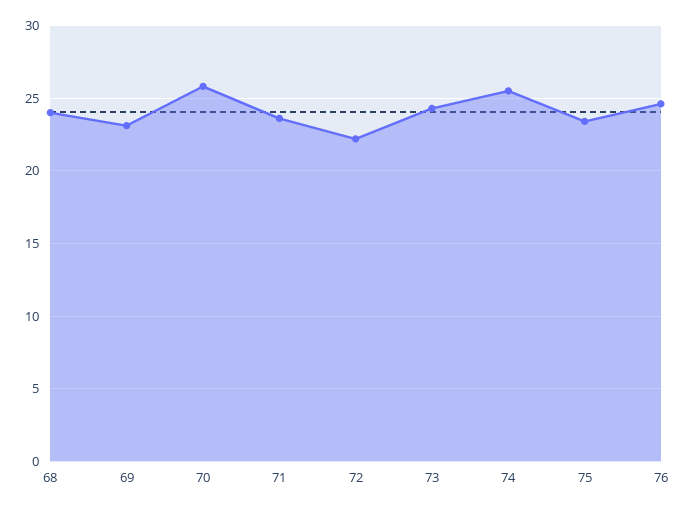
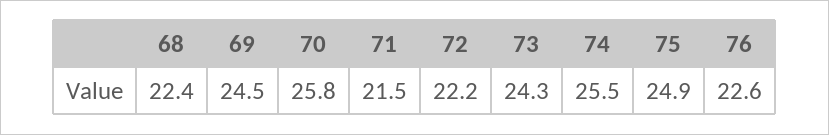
68: 24 -> 22.4
69: 23 -> 24.5
71: 23.5 -> 21.5
75: 23.5 -> 24.9
76: 24.5 -> 22.6

